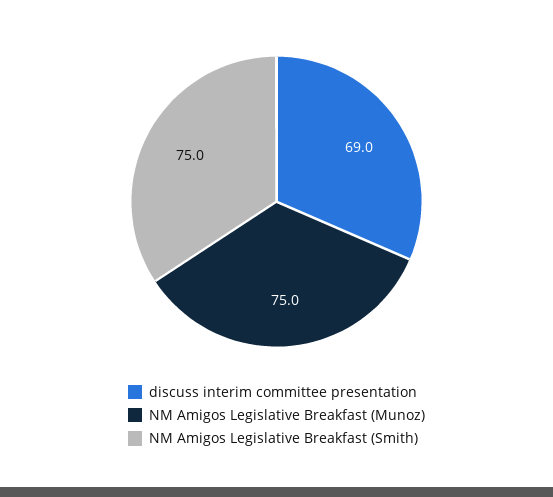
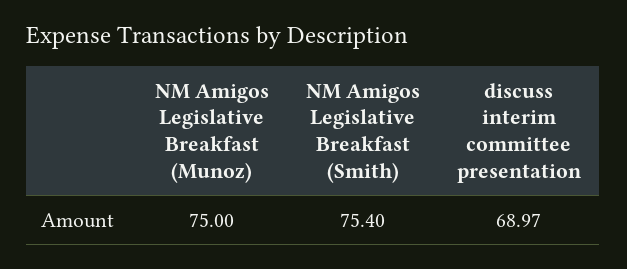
NM Amigos Legislative Breakfast (Smith): 75 -> 75.4

